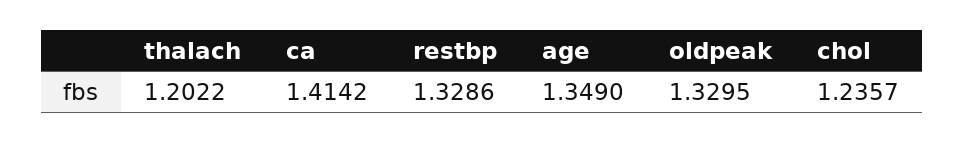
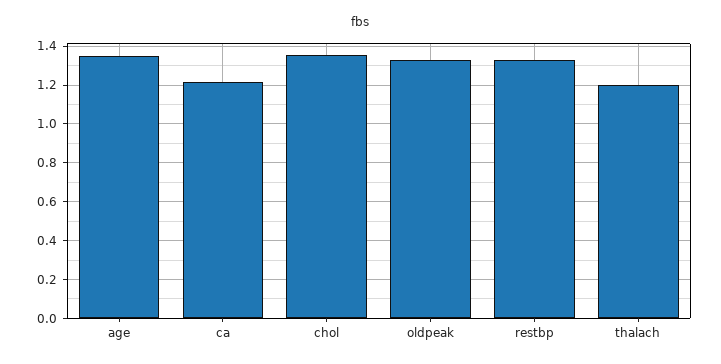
ca: 1.4142 -> 1.2
chol: 1.2357 -> 1.35

